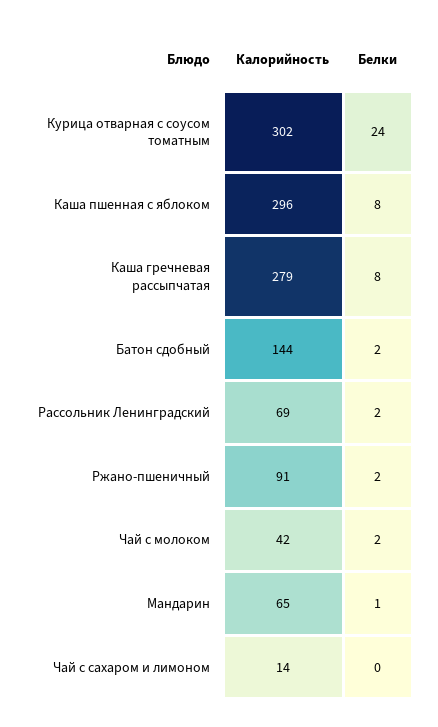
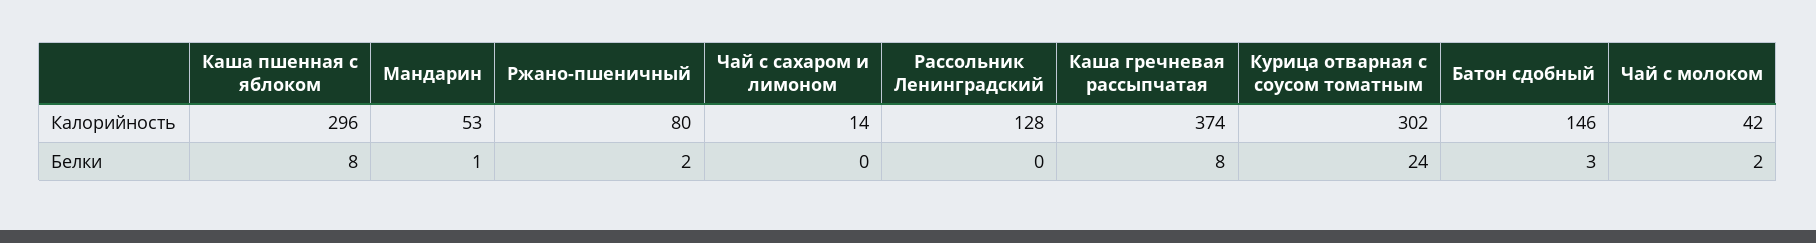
Калорийность, Каша гречневая рассыпчатая: 279 -> 374
Калорийность, Батон сдобный: 144 -> 146
Белки, Батон сдобный: 2 -> 3
Калорийность, Рассольник Ленинградский: 69 -> 128
Белки, Рассольник Ленинградский: 2 -> 0
Калорийность, Ржано-пшеничный: 91 -> 80
Калорийность, Мандарин: 65 -> 53

